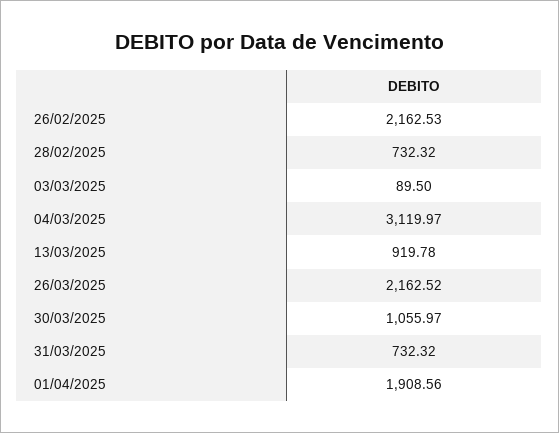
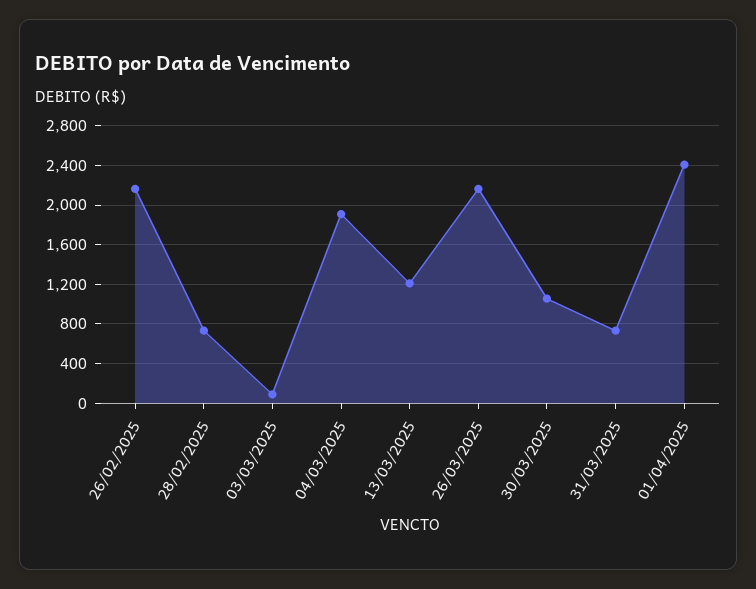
04/03/2025: 3119.97 -> 1900
13/03/2025: 919.78 -> 1200
01/04/2025: 1908.56 -> 2400

